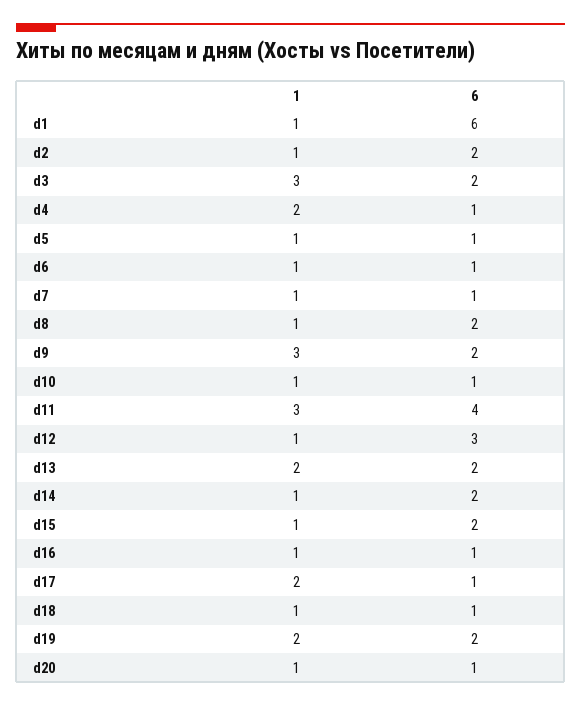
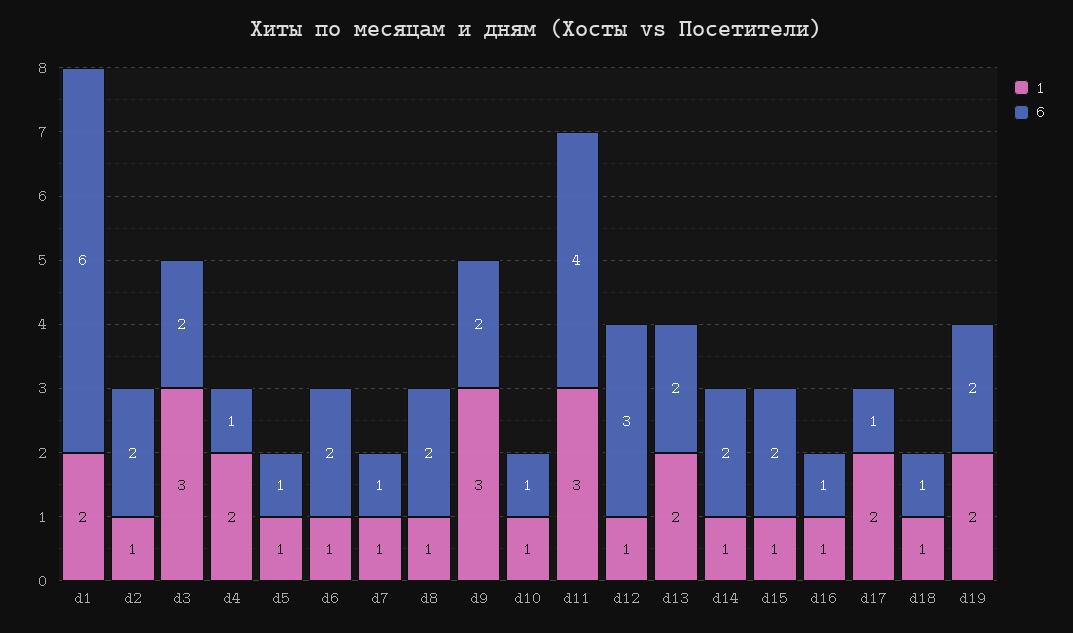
1, d1: 1 -> 2
6, d6: 1 -> 2
1, d20: 1 -> none
6, d20: 1 -> none

